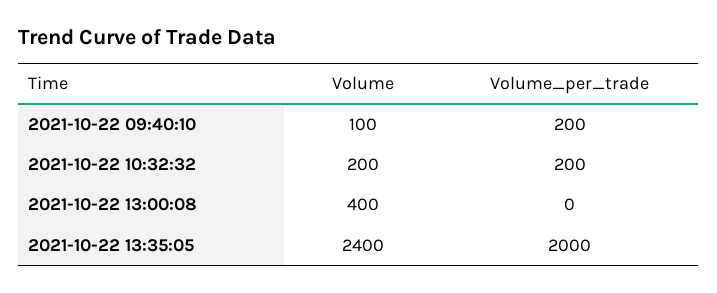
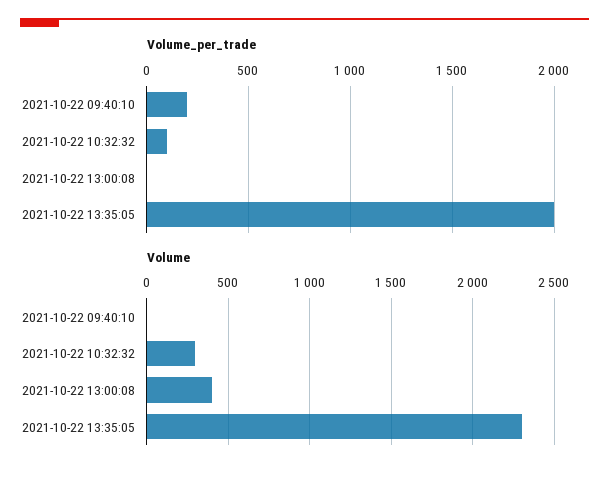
Volume, 2021-10-22 09:40:10: 100 -> 0
Volume, 2021-10-22 10:32:32: 200 -> 300
Volume_per_trade, 2021-10-22 10:32:32: 200 -> 100
Volume, 2021-10-22 13:35:05: 2400 -> 2300

